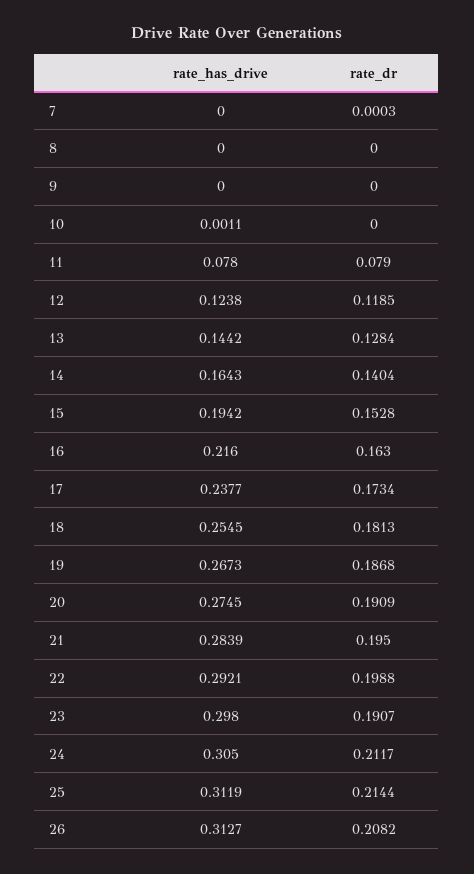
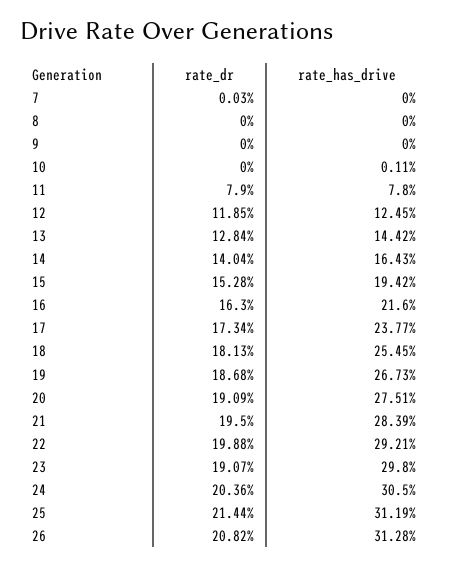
rate_has_drive, 12: 0.1238 -> 0.1245
rate_has_drive, 20: 0.2745 -> 0.2751
rate_dr, 24: 0.2117 -> 0.2036
rate_has_drive, 26: 0.3127 -> 0.3128

